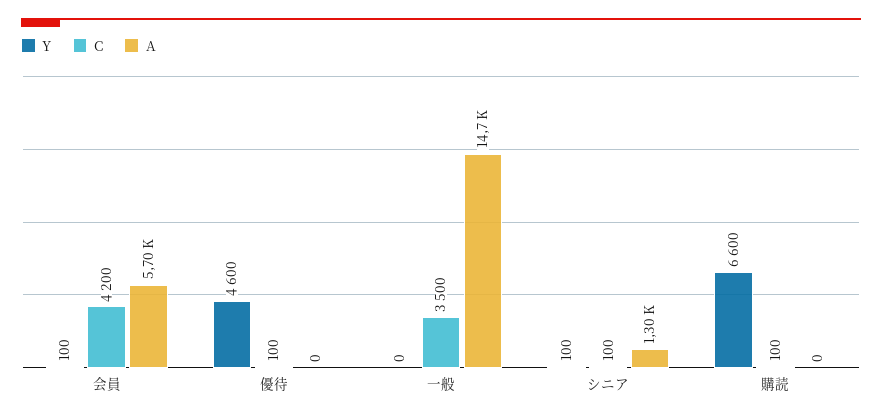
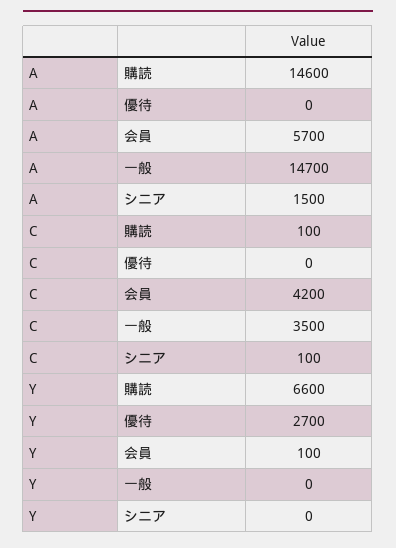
Y, 優待: 4600 -> 2700
C, 優待: 100 -> 0
Y, シニア: 100 -> 0
A, シニア: 1300 -> 1500
A, 購読: 0 -> 14600

